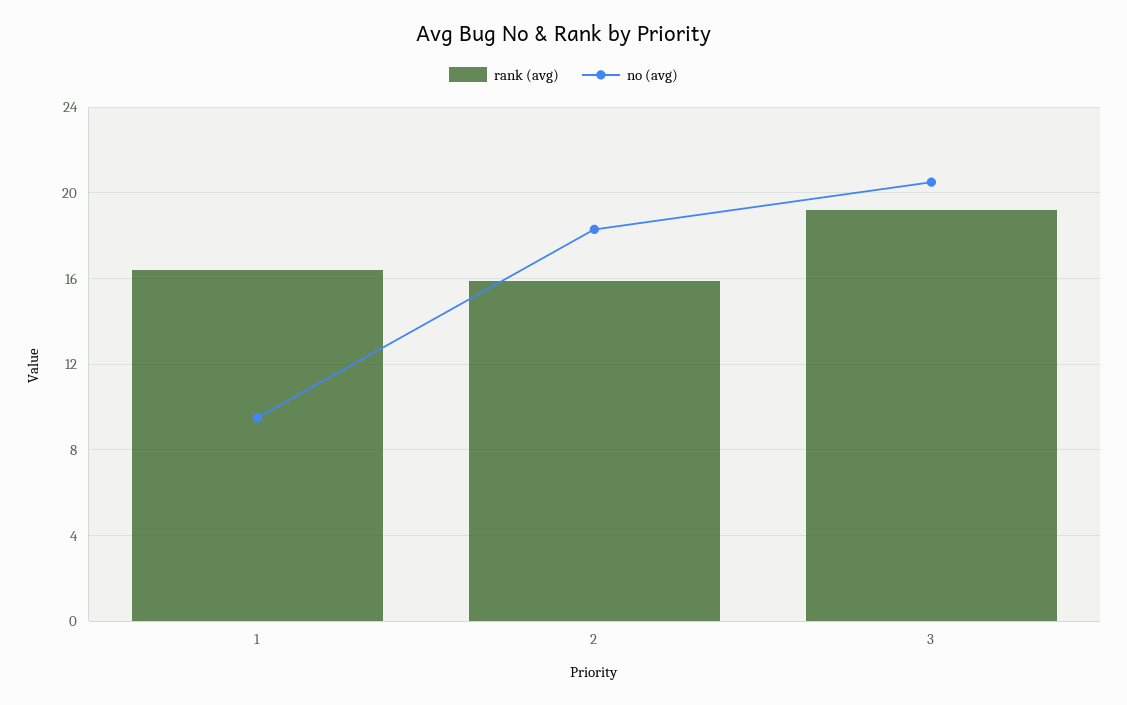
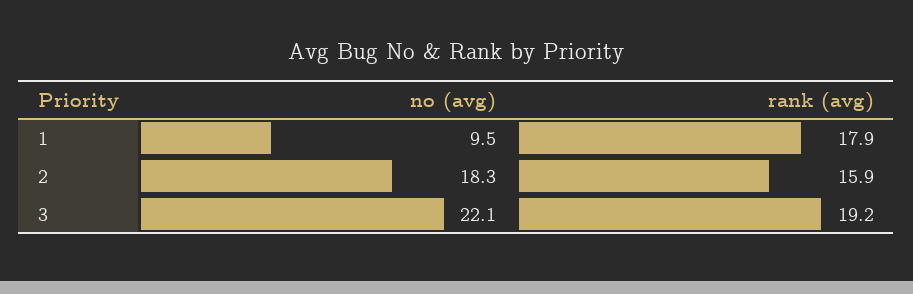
rank (avg), 1: 16.5 -> 17.9
no (avg), 3: 20.5 -> 22.1

